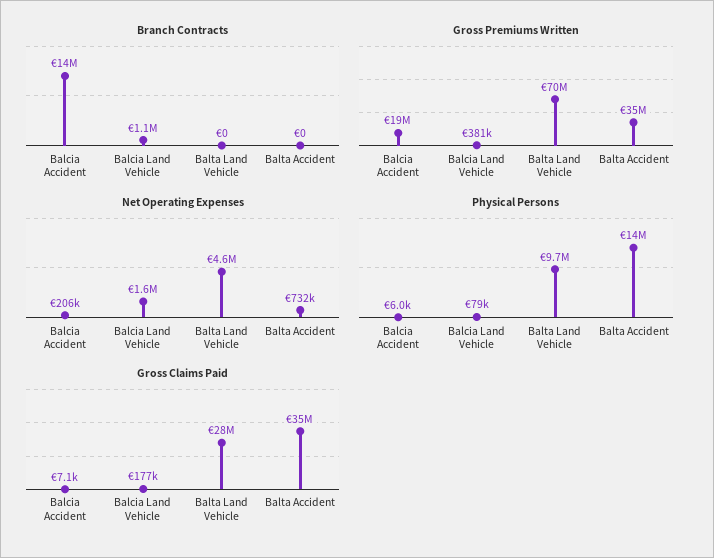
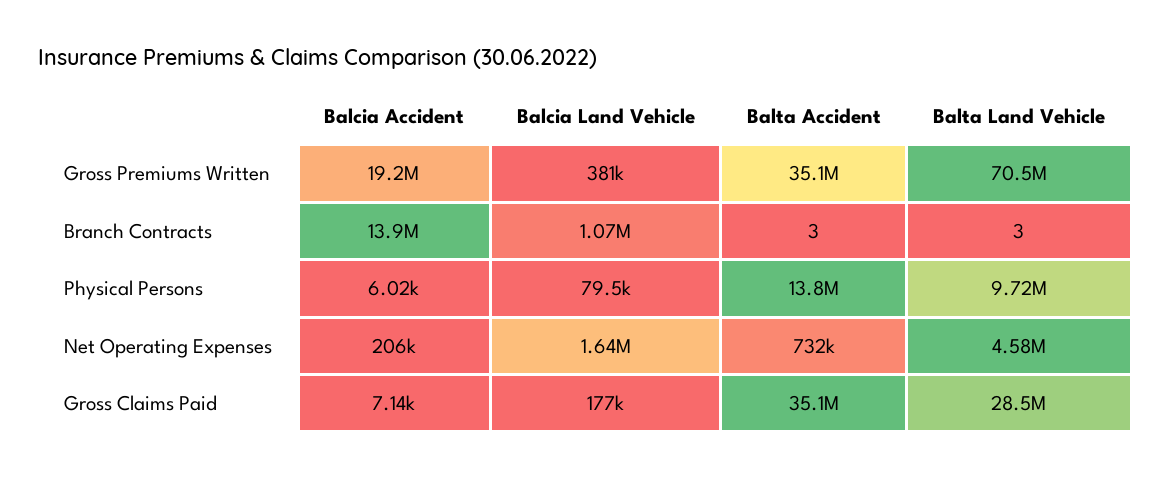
Branch Contracts, Balta Land Vehicle: 0 -> 3
Branch Contracts, Balta Accident: 0 -> 3

